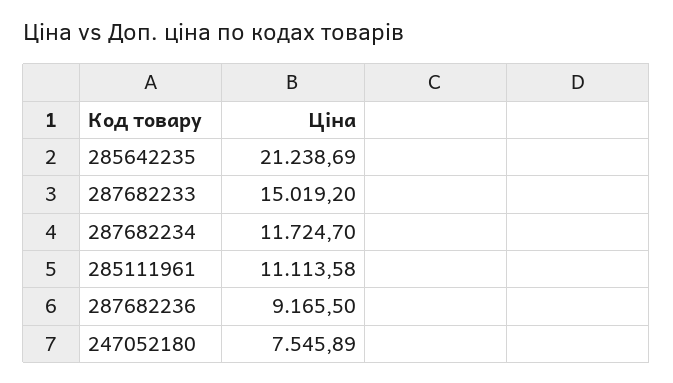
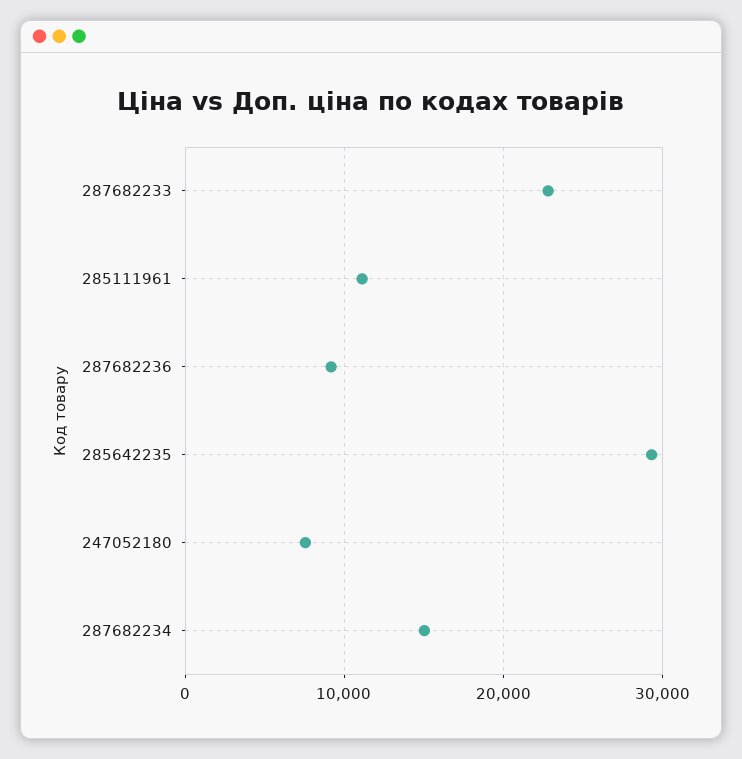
285642235: 21238.69 -> 29000
287682233: 15019.2 -> 23000
287682234: 11724.7 -> 15000

